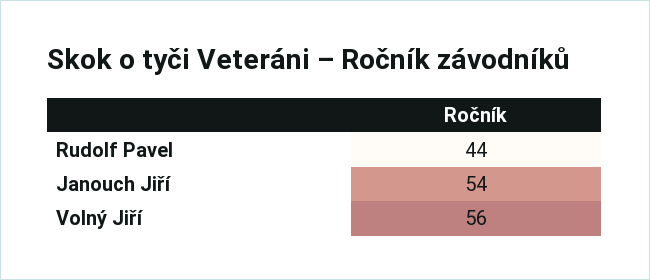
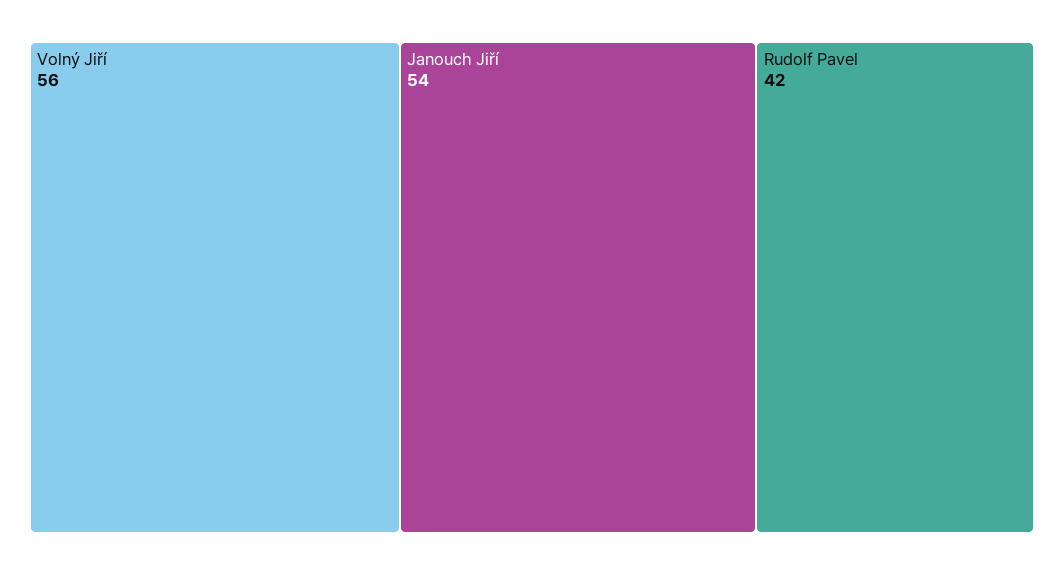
Rudolf Pavel: 44 -> 42

